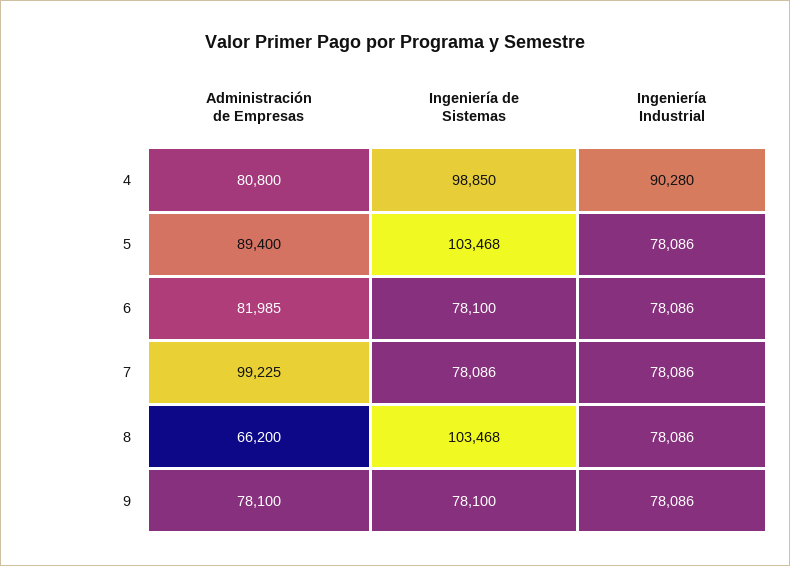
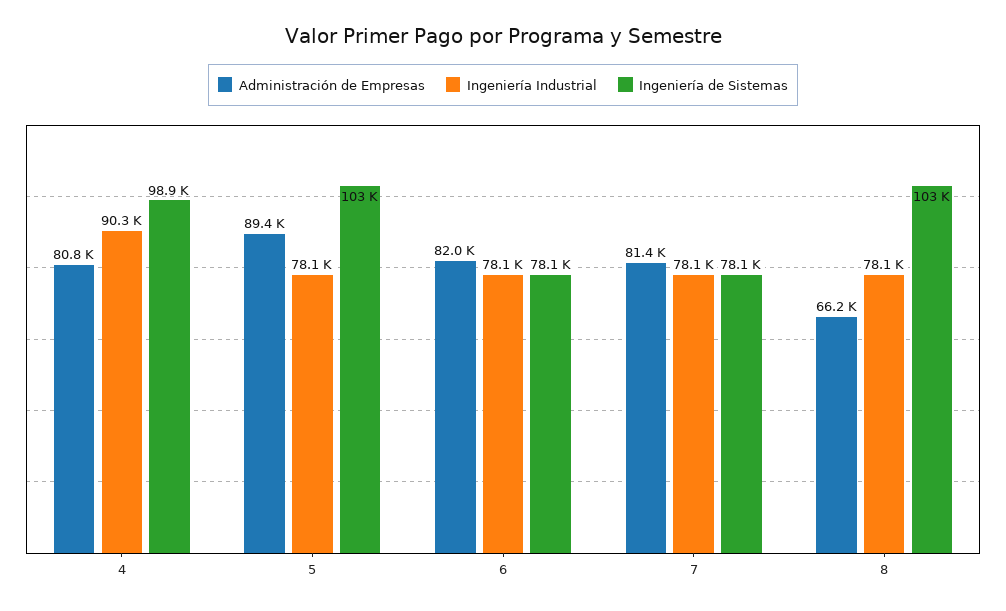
Administración de Empresas, 7: 99225 -> 81400
Administración de Empresas, 9: 78100 -> none
Ingeniería de Sistemas, 9: 78100 -> none
Ingeniería Industrial, 9: 78086 -> none

